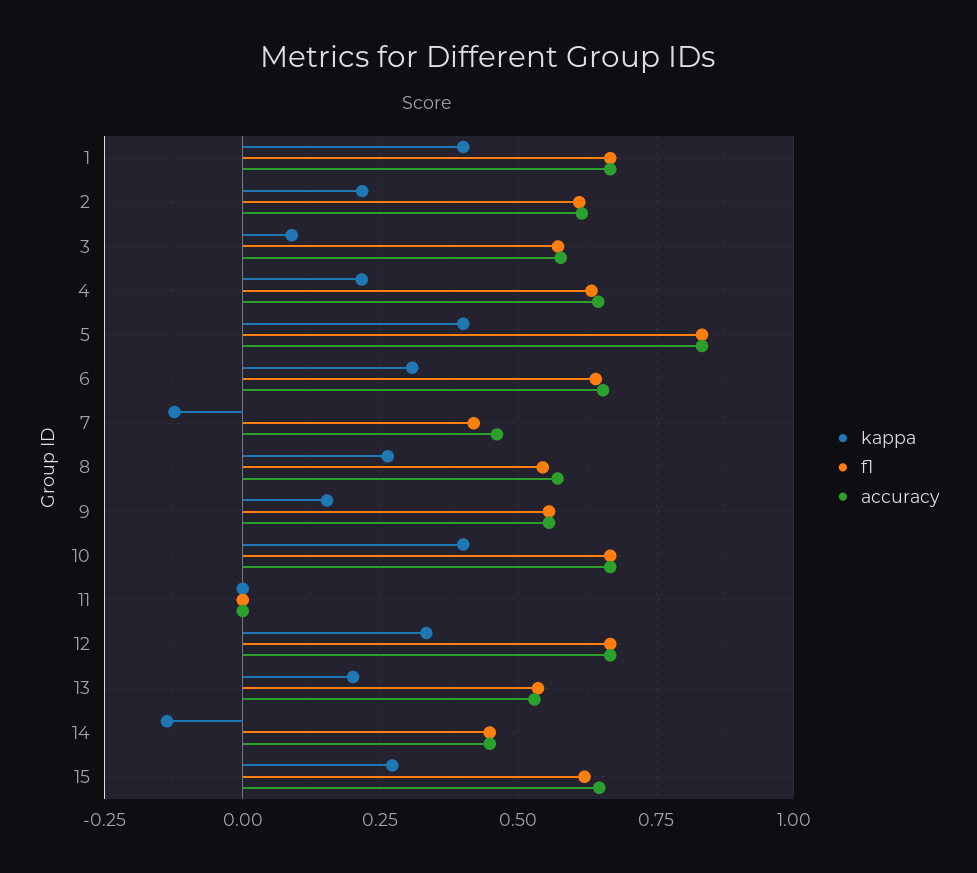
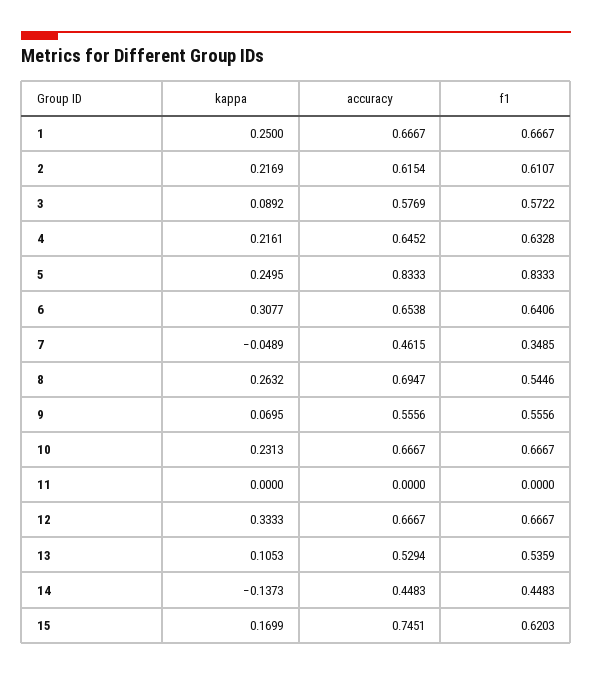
kappa, 1: 0.4 -> 0.25
kappa, 5: 0.4 -> 0.2495
kappa, 7: -0.125 -> -0.0489
f1, 7: 0.425 -> 0.3485
accuracy, 8: 0.575 -> 0.6947
kappa, 9: 0.15 -> 0.0695
kappa, 10: 0.4 -> 0.2313
kappa, 13: 0.2 -> 0.1053
kappa, 15: 0.275 -> 0.1699
accuracy, 15: 0.65 -> 0.7451

